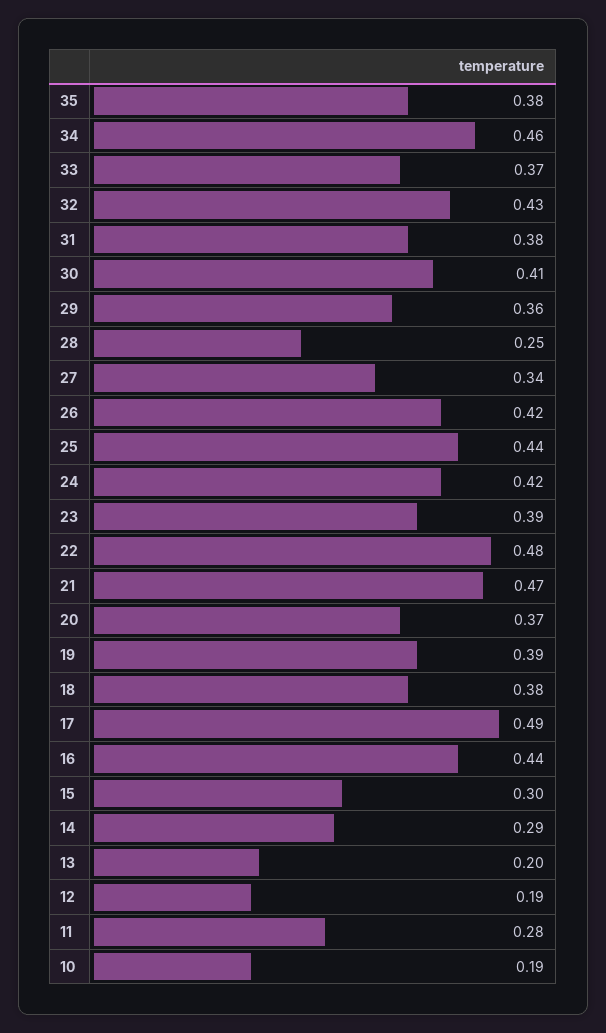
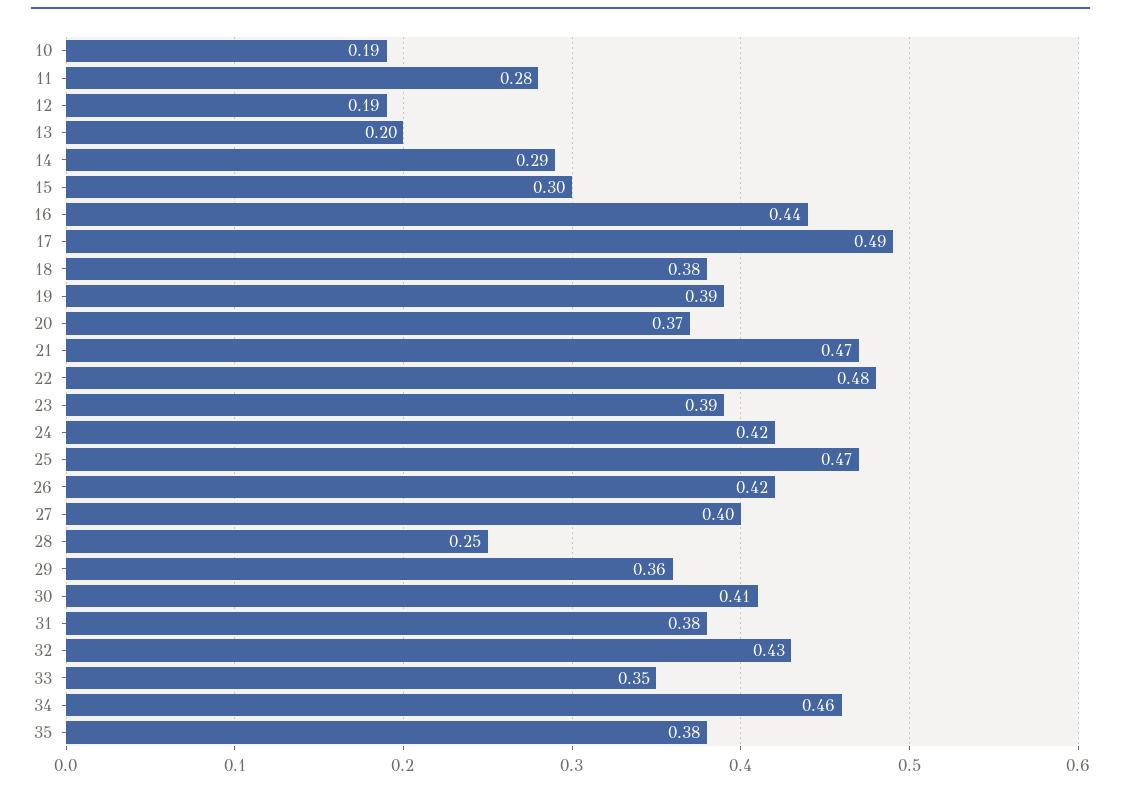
33: 0.37 -> 0.35
27: 0.34 -> 0.4
25: 0.44 -> 0.47

